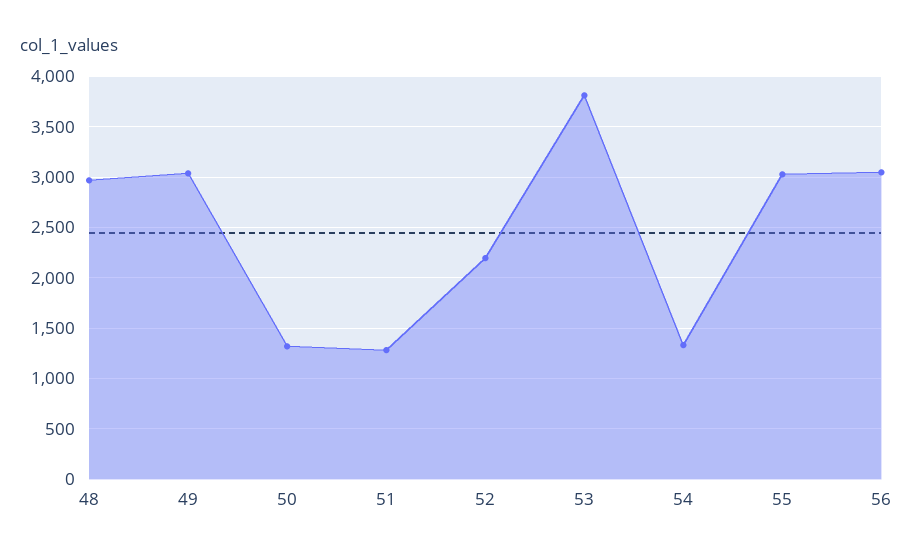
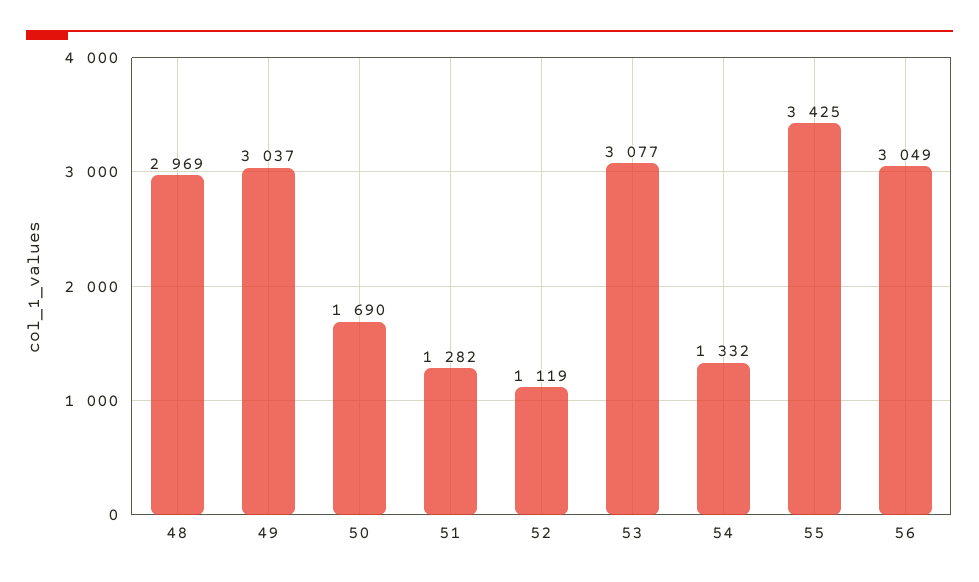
50: 1300 -> 1690
52: 2200 -> 1119
53: 3800 -> 3077
55: 3000 -> 3425

